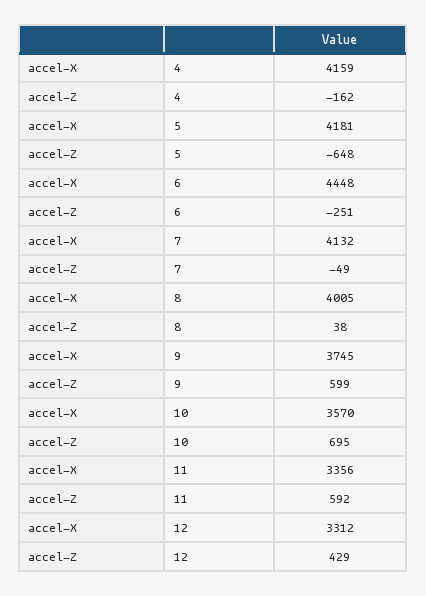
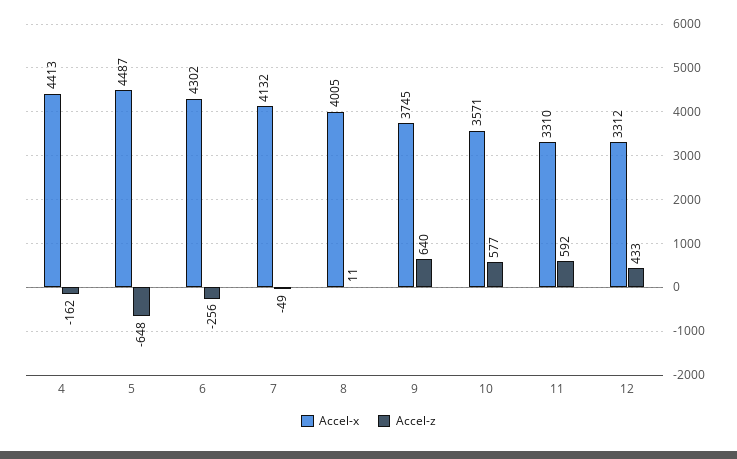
accel-X, 4: 4159 -> 4413
accel-X, 5: 4181 -> 4487
accel-X, 6: 4448 -> 4302
accel-Z, 6: -251 -> -256
accel-Z, 8: 38 -> 11
accel-Z, 9: 599 -> 640
accel-X, 10: 3570 -> 3571
accel-Z, 10: 695 -> 577
accel-X, 11: 3356 -> 3310
accel-Z, 12: 429 -> 433

